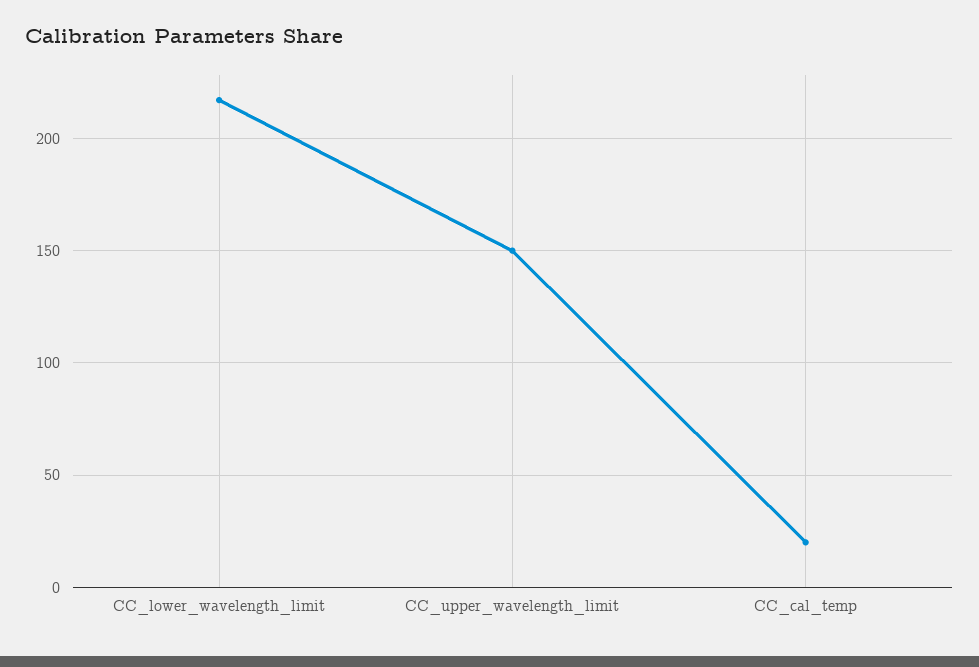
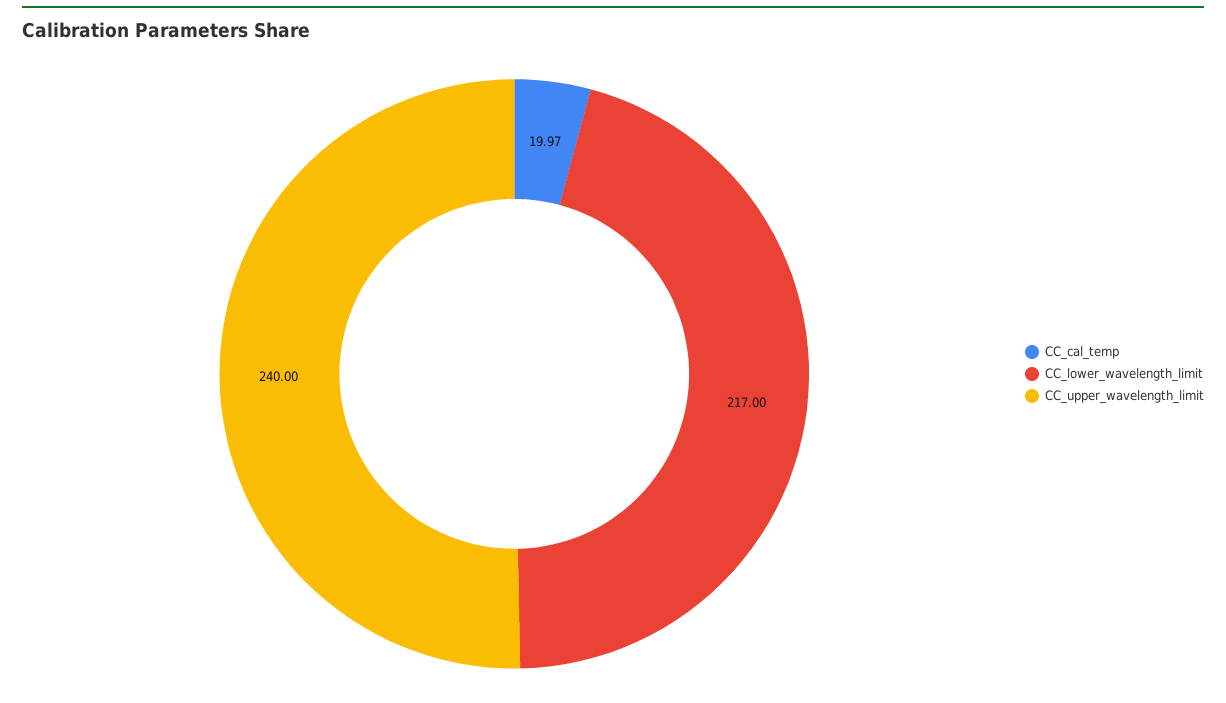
CC_upper_wavelength_limit: 150 -> 240

